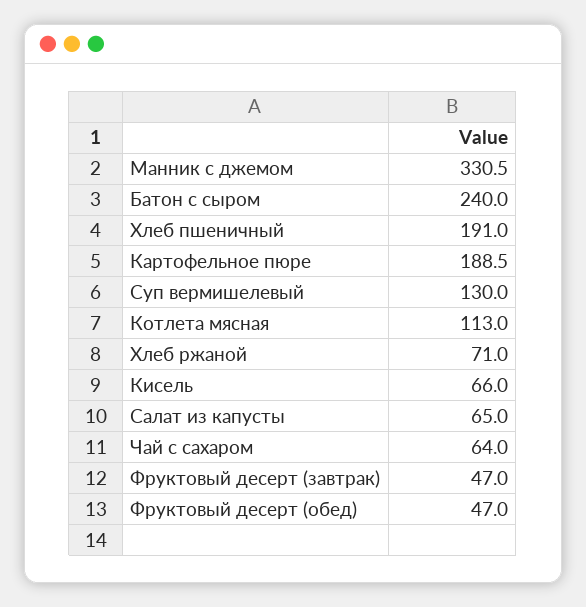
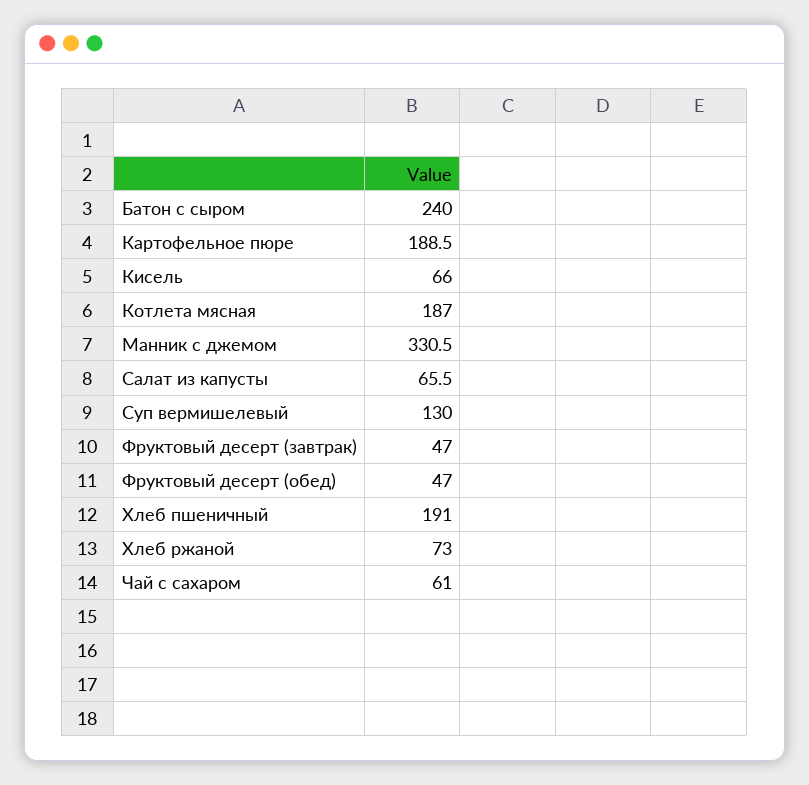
Котлета мясная: 113 -> 187
Хлеб ржаной: 71 -> 73
Салат из капусты: 65 -> 65.5
Чай с сахаром: 64 -> 61

